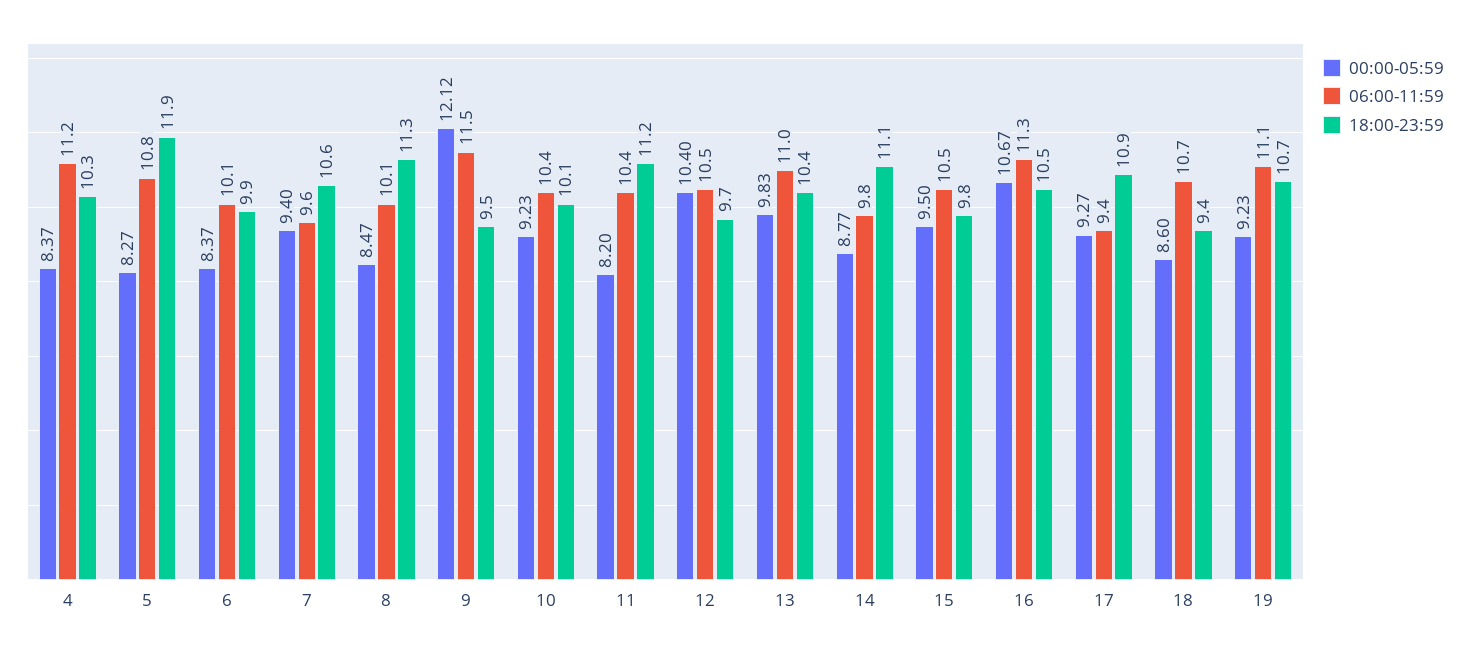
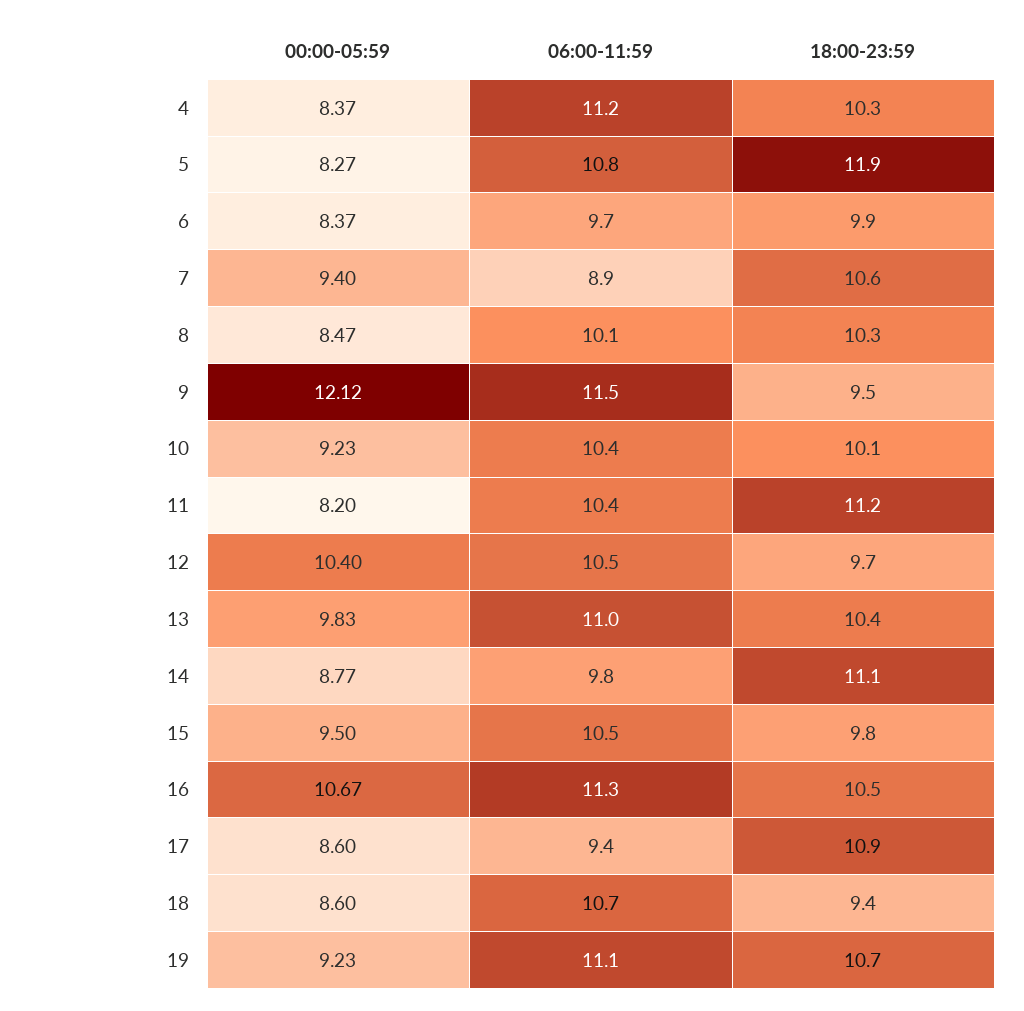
06:00-11:59, 6: 10.1 -> 9.7
06:00-11:59, 7: 9.6 -> 8.9
18:00-23:59, 8: 11.3 -> 10.3
00:00-05:59, 17: 9.27 -> 8.6

